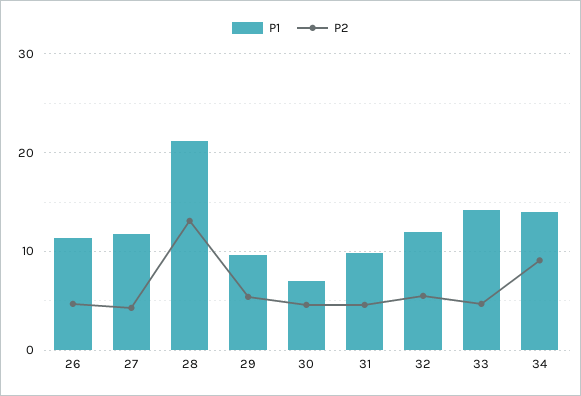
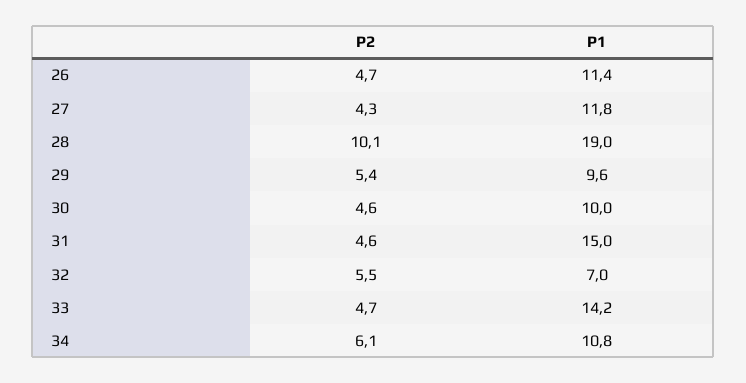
P1, 28: 21 -> 19
P2, 28: 13 -> 10.1
P1, 30: 7 -> 10
P1, 31: 10 -> 15
P1, 32: 12 -> 7
P1, 34: 14 -> 10.8
P2, 34: 9 -> 6.1

